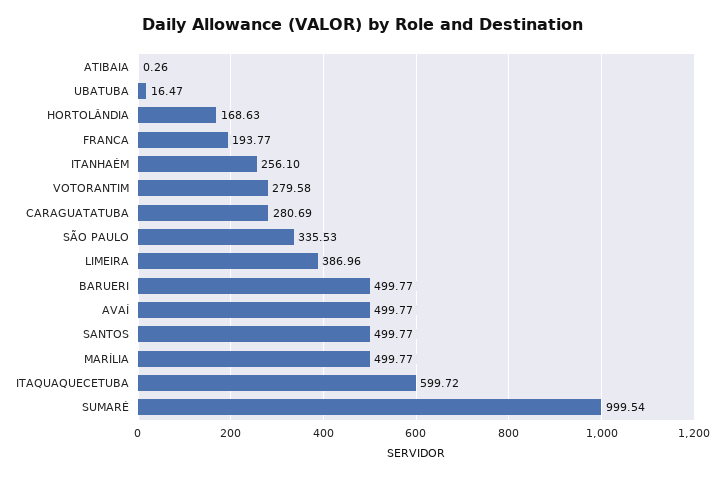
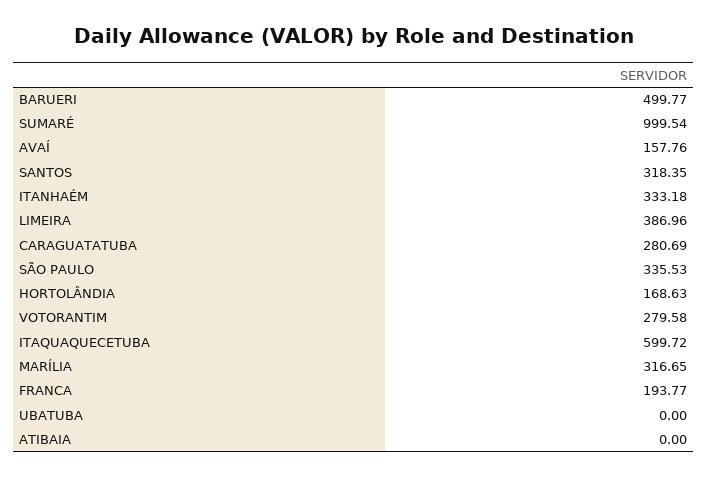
ATIBAIA: 0.26 -> 0
UBATUBA: 16.47 -> 0
ITANHAÉM: 256.1 -> 333.18
AVAÍ: 499.77 -> 157.76
SANTOS: 499.77 -> 318.35
MARÍLIA: 499.77 -> 316.65

